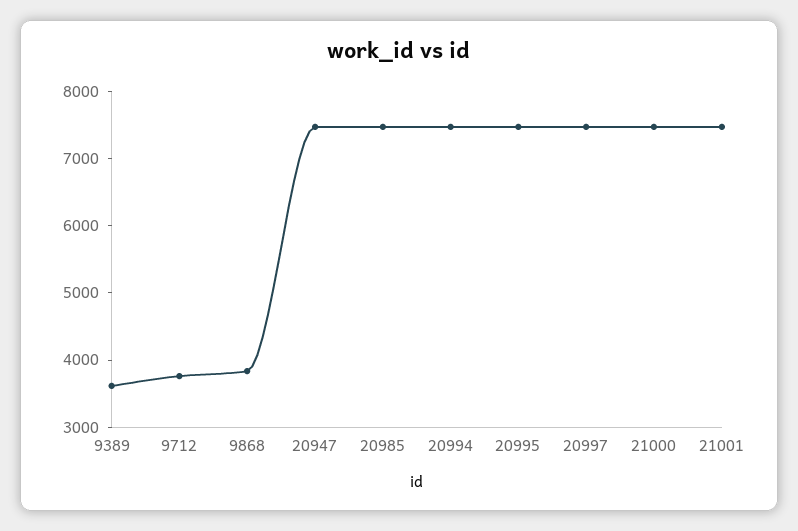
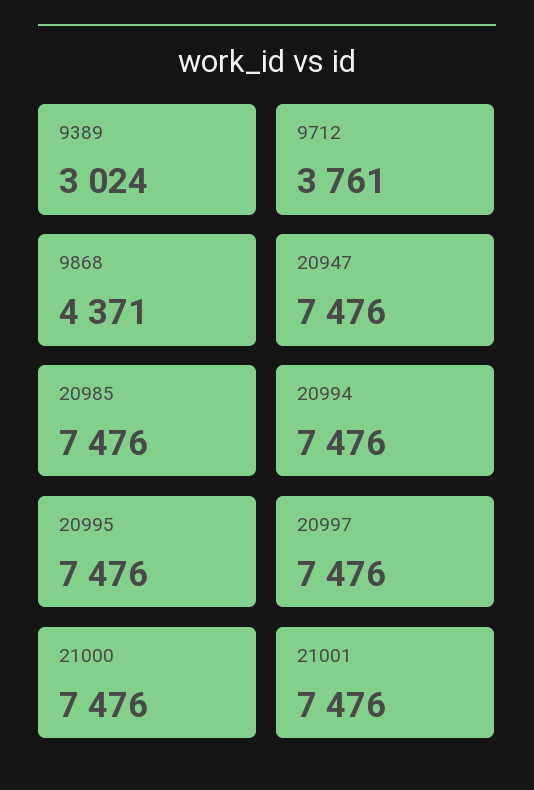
9389: 3600 -> 3024
9868: 3800 -> 4371

